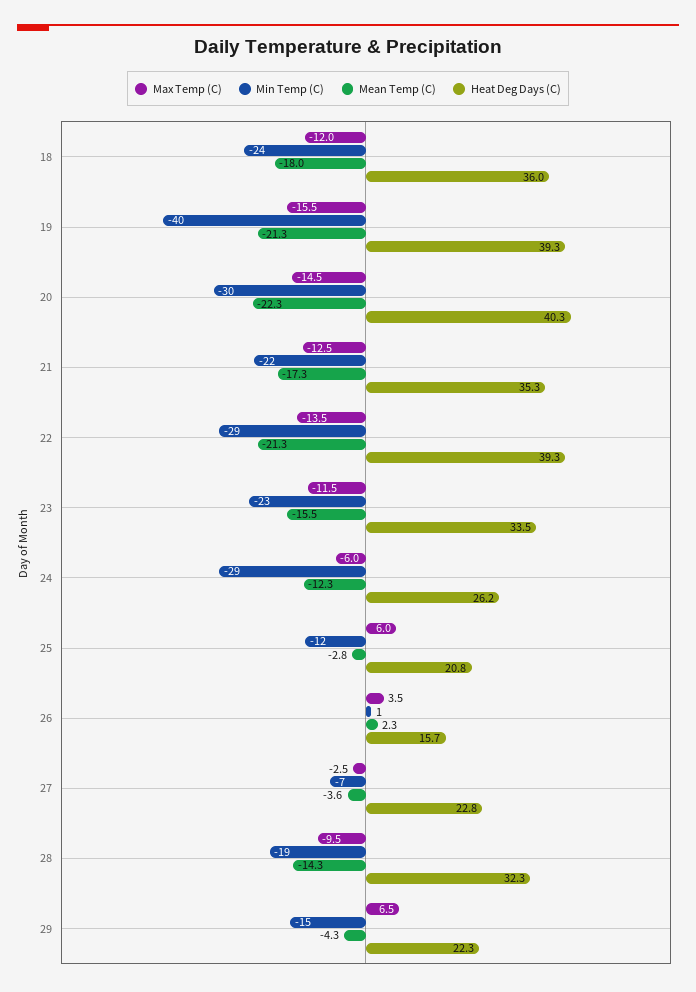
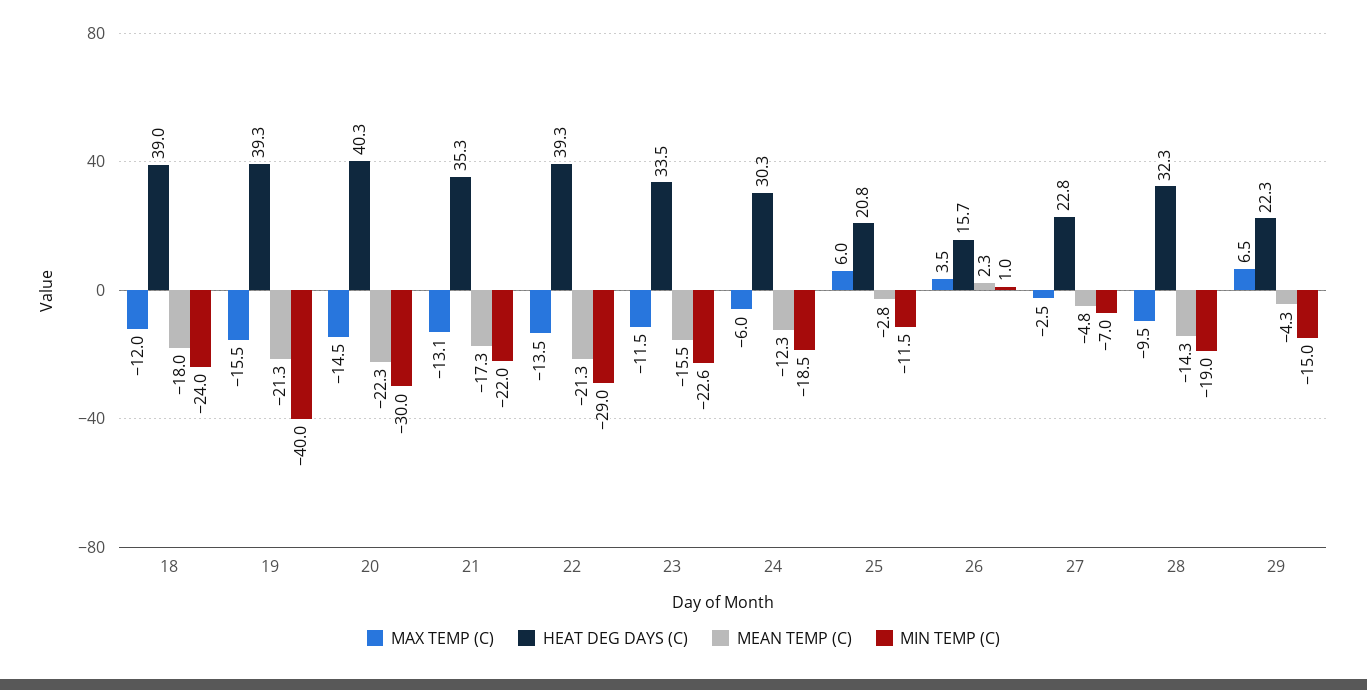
Heat Deg Days (C), 18: 36 -> 39
Max Temp (C), 21: -12.5 -> -13.1
Min Temp (C), 24: -29 -> -18.5
Heat Deg Days (C), 24: 26.2 -> 30.3
Mean Temp (C), 27: -3.6 -> -4.8

